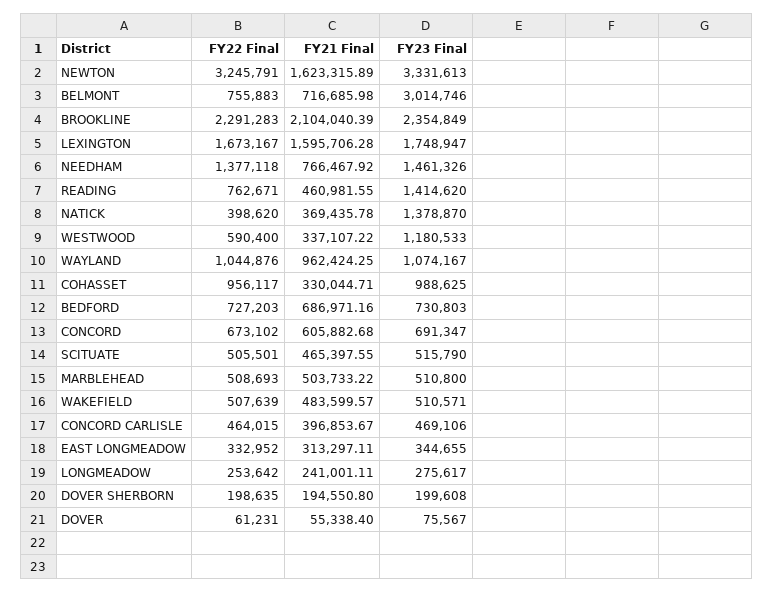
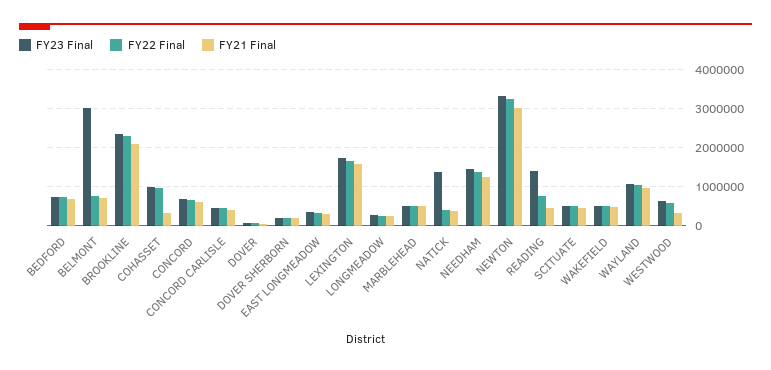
FY21 Final, NEWTON: 1623315.89 -> 3000000
FY21 Final, NEEDHAM: 766467.92 -> 1200000
FY23 Final, WESTWOOD: 1180533 -> 600000

